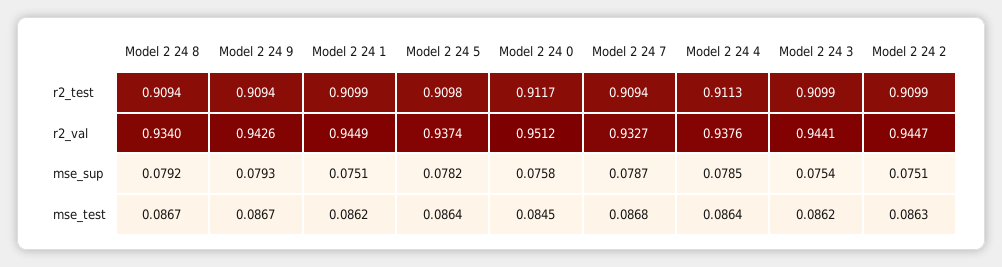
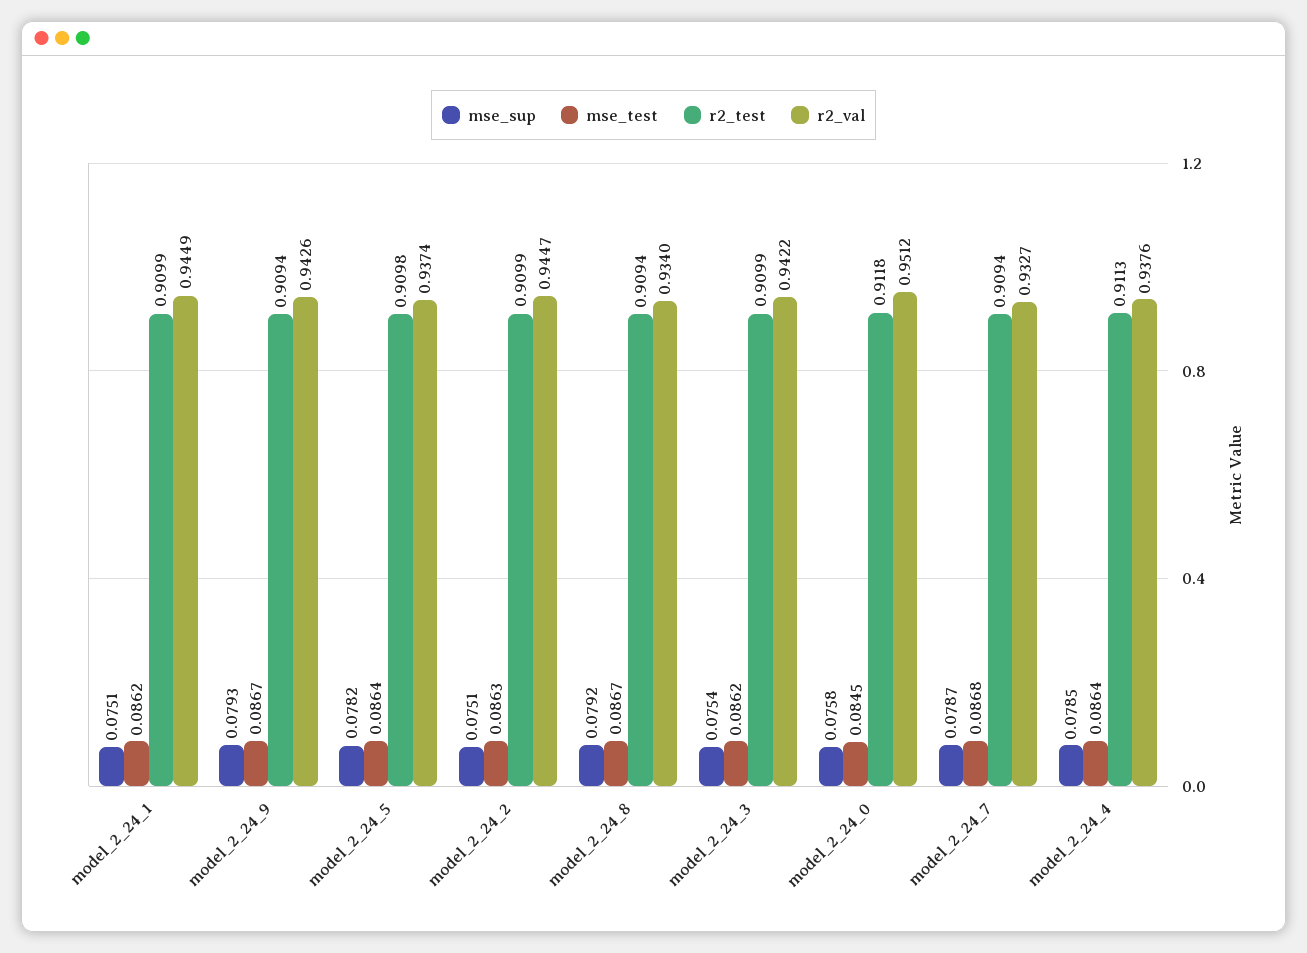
r2_test, Model 2 24 0: 0.9117 -> 0.9118
r2_val, Model 2 24 3: 0.9441 -> 0.9422

